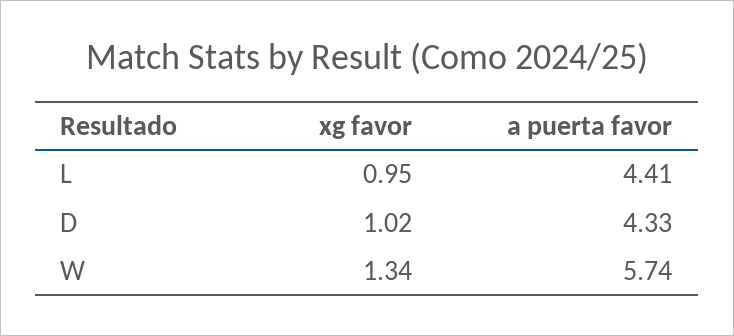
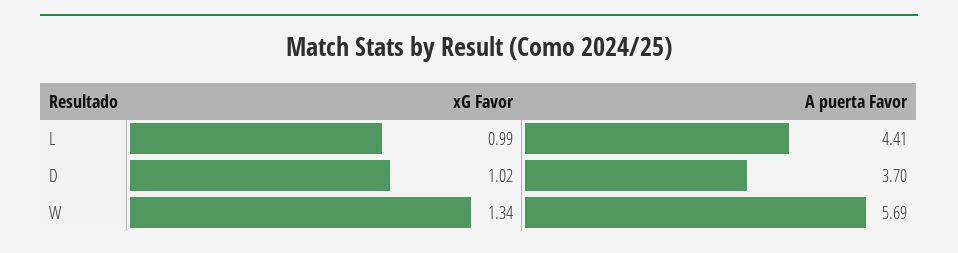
xg favor, L: 0.95 -> 0.99
a puerta favor, D: 4.33 -> 3.7
a puerta favor, W: 5.74 -> 5.69

